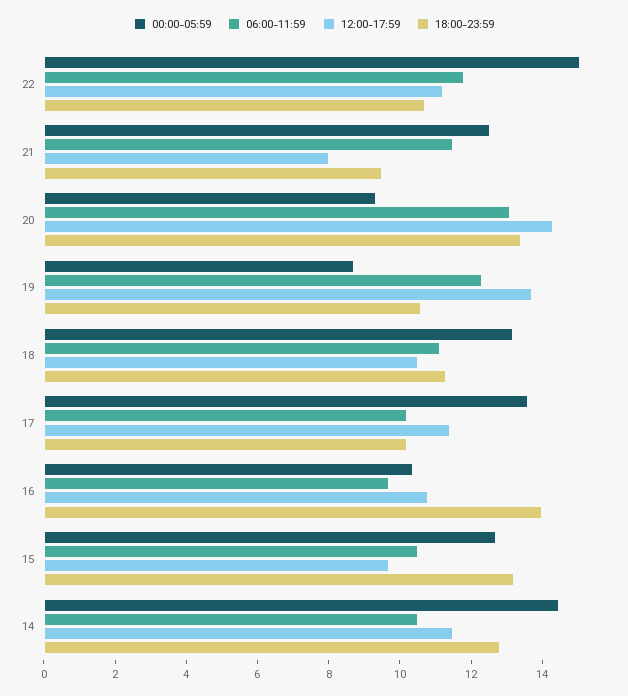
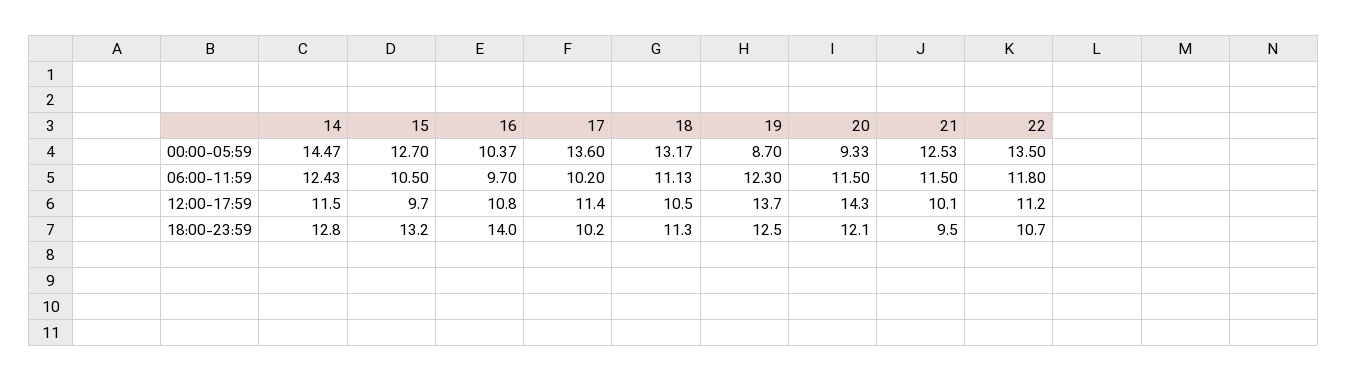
00:00-05:59, 22: 15 -> 13.5
12:00-17:59, 21: 8 -> 10.1
06:00-11:59, 20: 13 -> 11.5
18:00-23:59, 20: 13.5 -> 12.1
18:00-23:59, 19: 10.5 -> 12.5
06:00-11:59, 14: 10.5 -> 12.43

